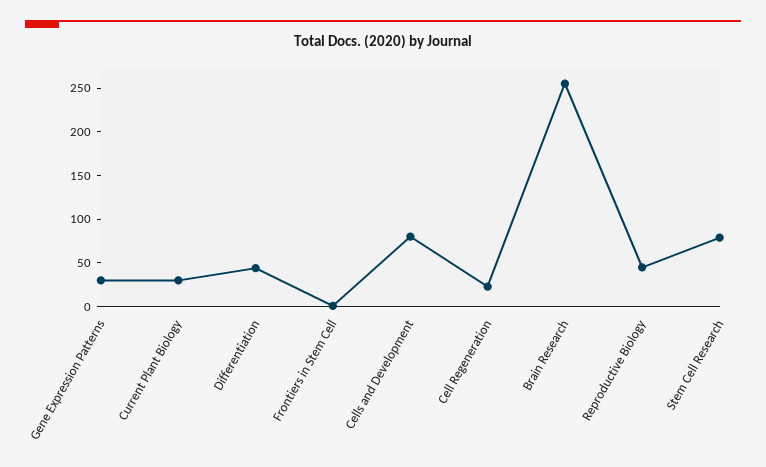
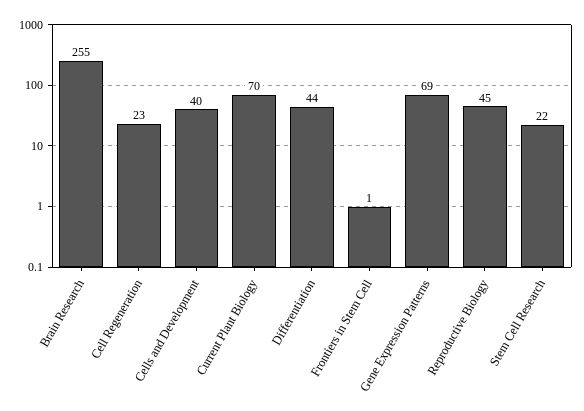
Gene Expression Patterns: 30 -> 69
Current Plant Biology: 30 -> 70
Cells and Development: 80 -> 40
Stem Cell Research: 80 -> 22

